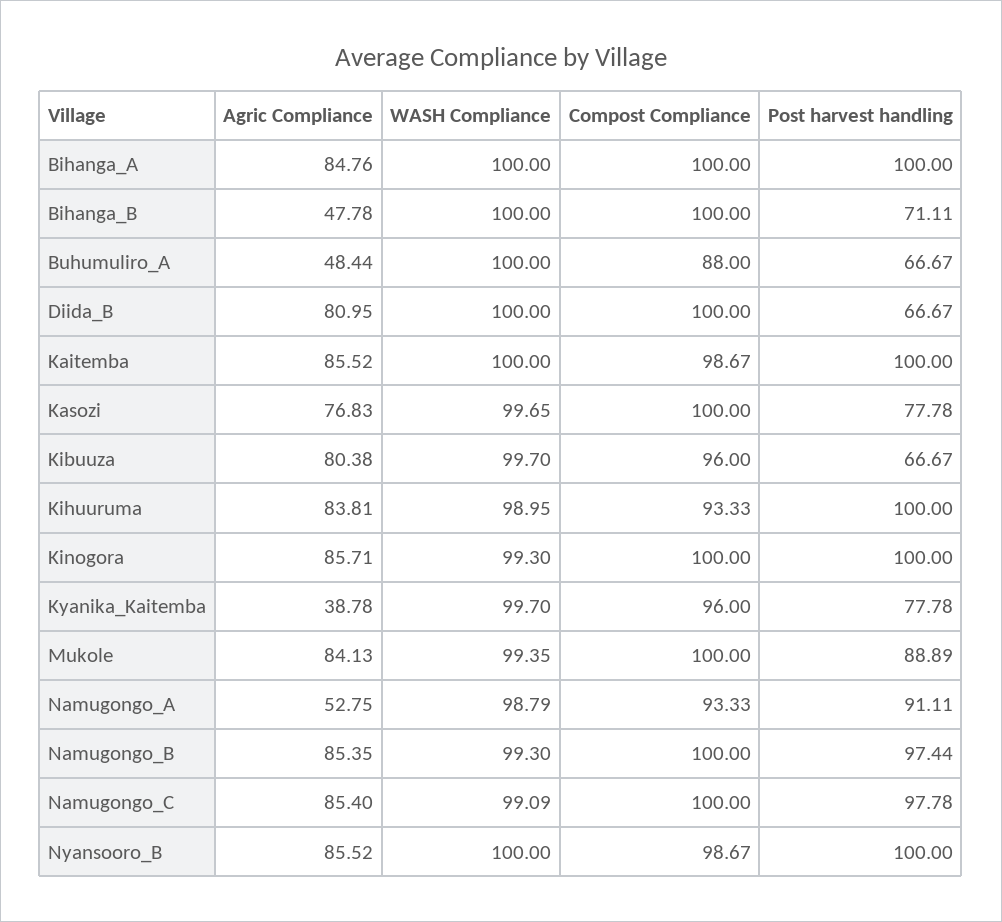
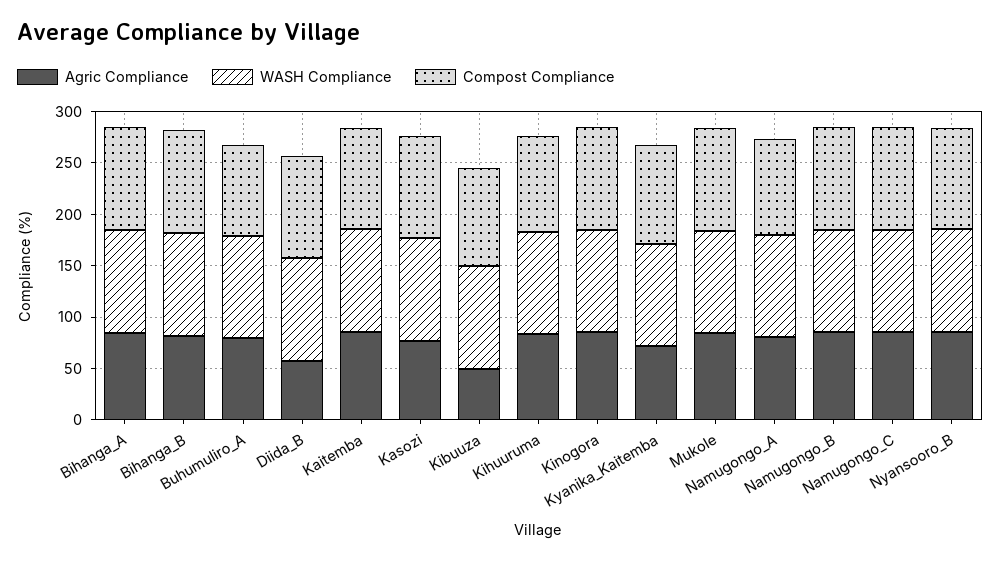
Post harvest handling, Bihanga_A: 100 -> none
Agric Compliance, Bihanga_B: 47.78 -> 80
Post harvest handling, Bihanga_B: 71.11 -> none
Agric Compliance, Buhumuliro_A: 48.44 -> 80
Post harvest handling, Buhumuliro_A: 66.67 -> none
Agric Compliance, Diida_B: 80.95 -> 60
Post harvest handling, Diida_B: 66.67 -> none
Post harvest handling, Kaitemba: 100 -> none
Post harvest handling, Kasozi: 77.78 -> none
Agric Compliance, Kibuuza: 80.38 -> 50
Post harvest handling, Kibuuza: 66.67 -> none
Post harvest handling, Kihuuruma: 100 -> none
Post harvest handling, Kinogora: 100 -> none
Agric Compliance, Kyanika_Kaitemba: 38.78 -> 70
Post harvest handling, Kyanika_Kaitemba: 77.78 -> none
Post harvest handling, Mukole: 88.89 -> none
Agric Compliance, Namugongo_A: 52.75 -> 80
Post harvest handling, Namugongo_A: 91.11 -> none
Post harvest handling, Namugongo_B: 97.44 -> none
Post harvest handling, Namugongo_C: 97.78 -> none
Post harvest handling, Nyansooro_B: 100 -> none

